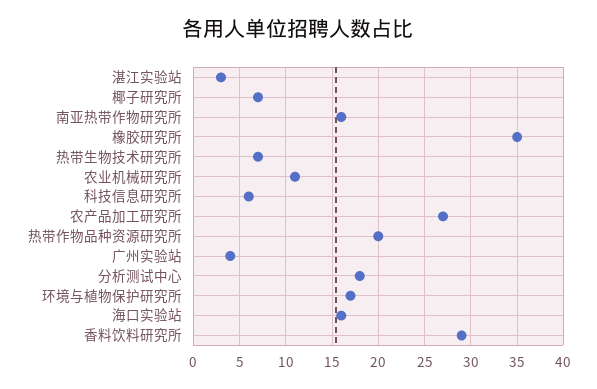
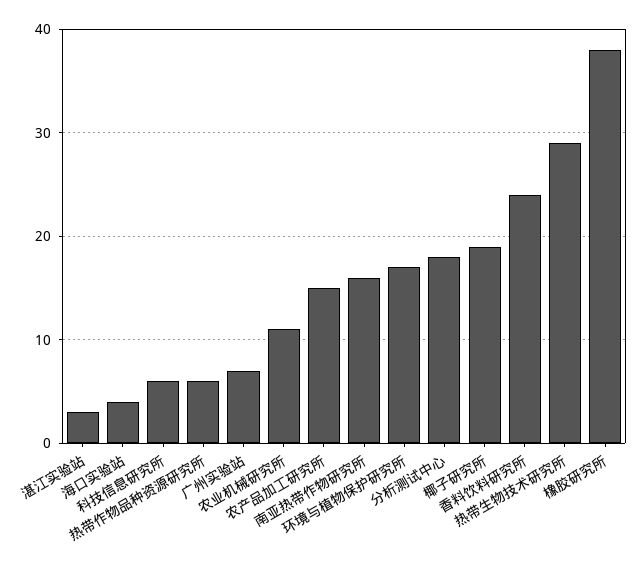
椰子研究所: 7 -> 19
橡胶研究所: 35 -> 38
热带生物技术研究所: 7 -> 29
农产品加工研究所: 27 -> 15
热带作物品种资源研究所: 20 -> 6
广州实验站: 4 -> 7
海口实验站: 16 -> 4
香料饮料研究所: 29 -> 24

